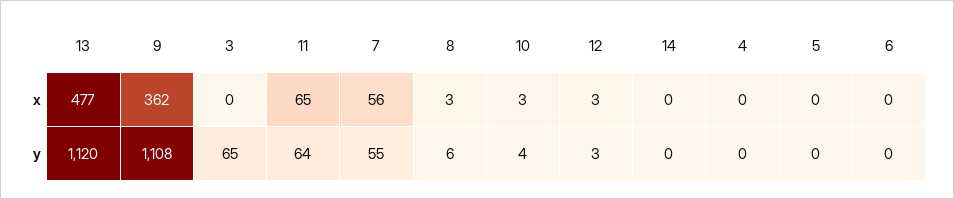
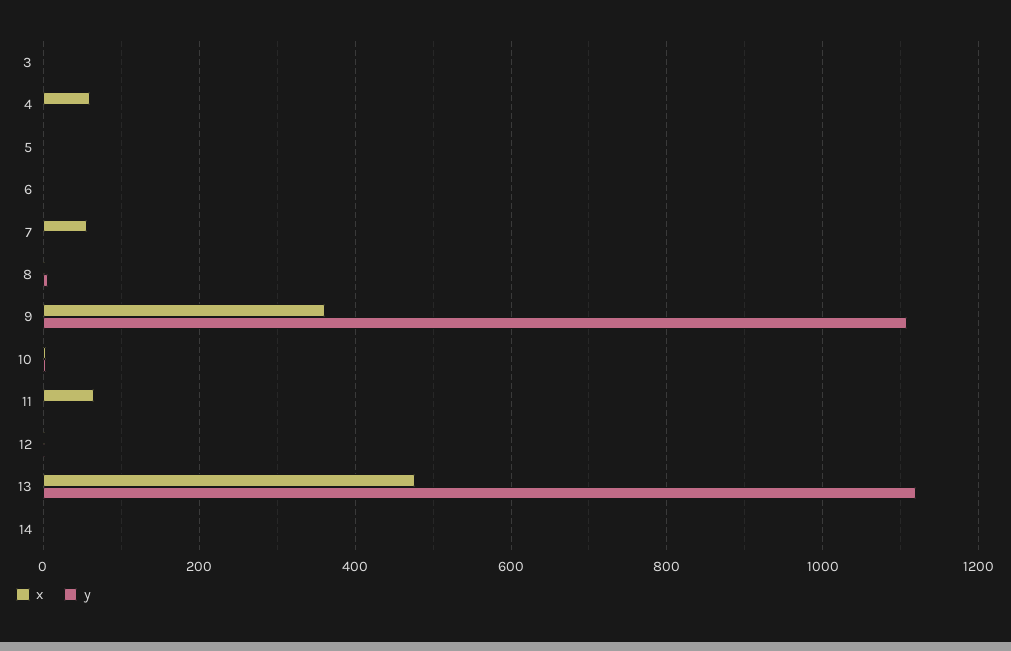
x, 4: 0 -> 60
y, 3: 65 -> 0
y, 11: 64 -> 0
y, 7: 55 -> 0

